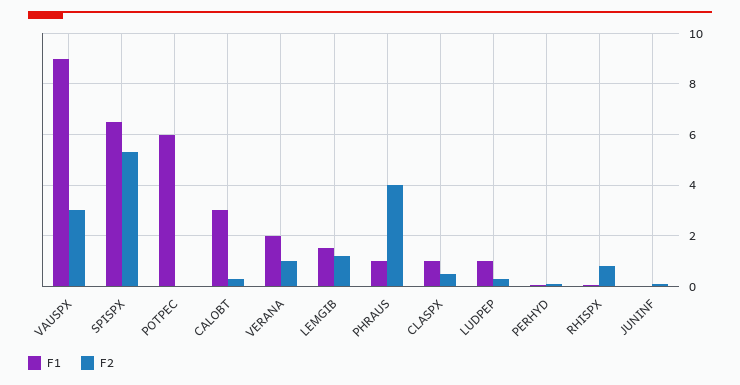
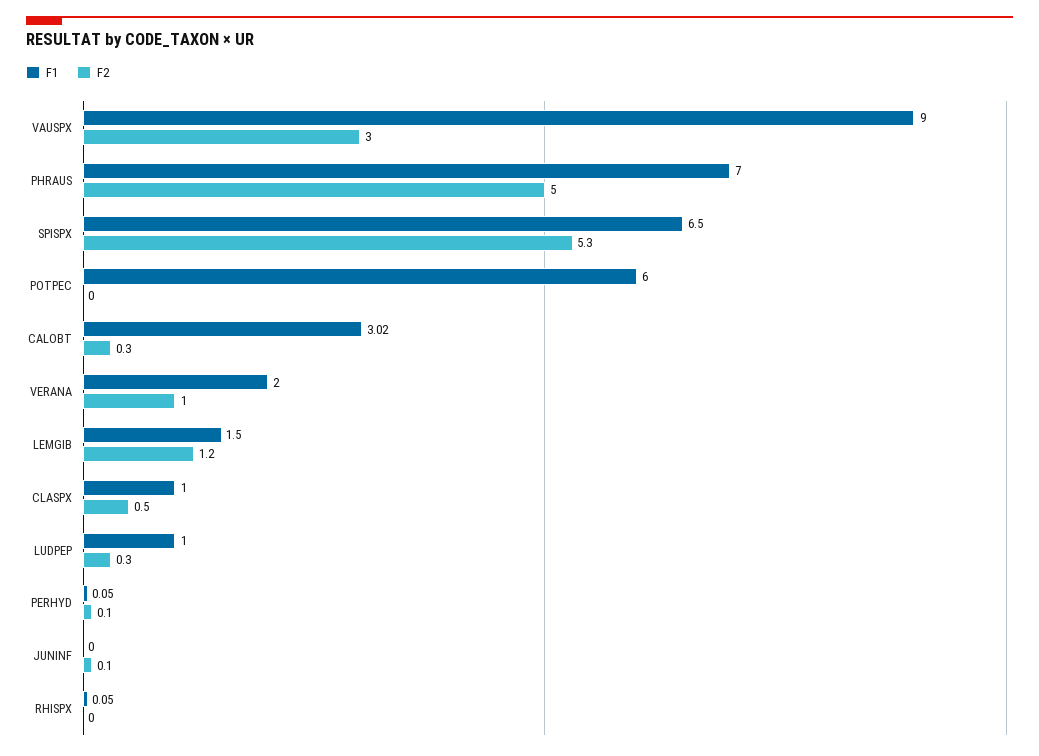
F1, PHRAUS: 1 -> 7
F2, PHRAUS: 4 -> 5
F2, RHISPX: 0.75 -> 0

